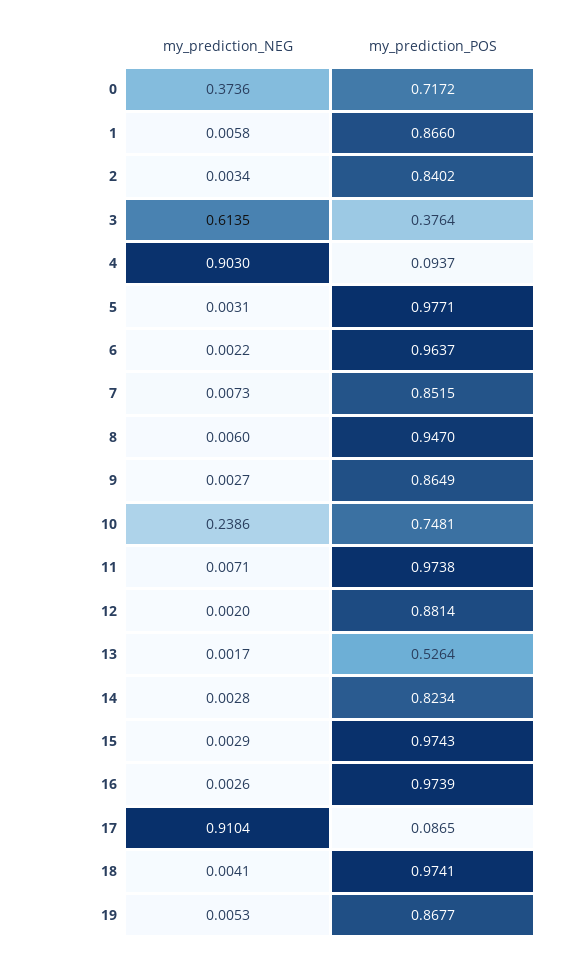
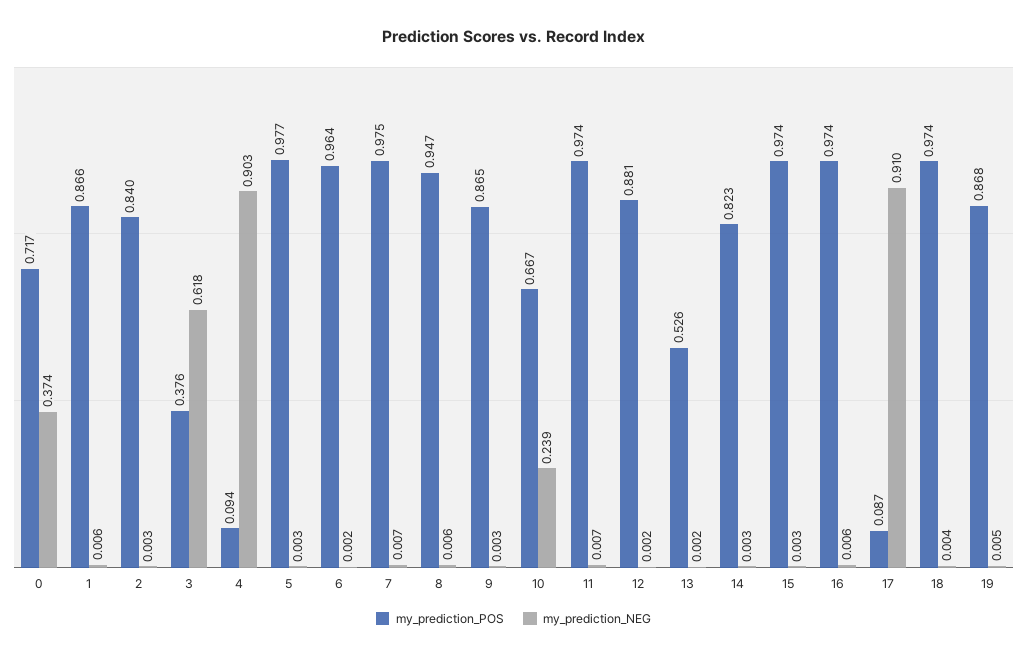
my_prediction_NEG, 3: 0.6135 -> 0.618
my_prediction_POS, 7: 0.8515 -> 0.975
my_prediction_POS, 10: 0.7481 -> 0.667
my_prediction_NEG, 16: 0.0026 -> 0.006

